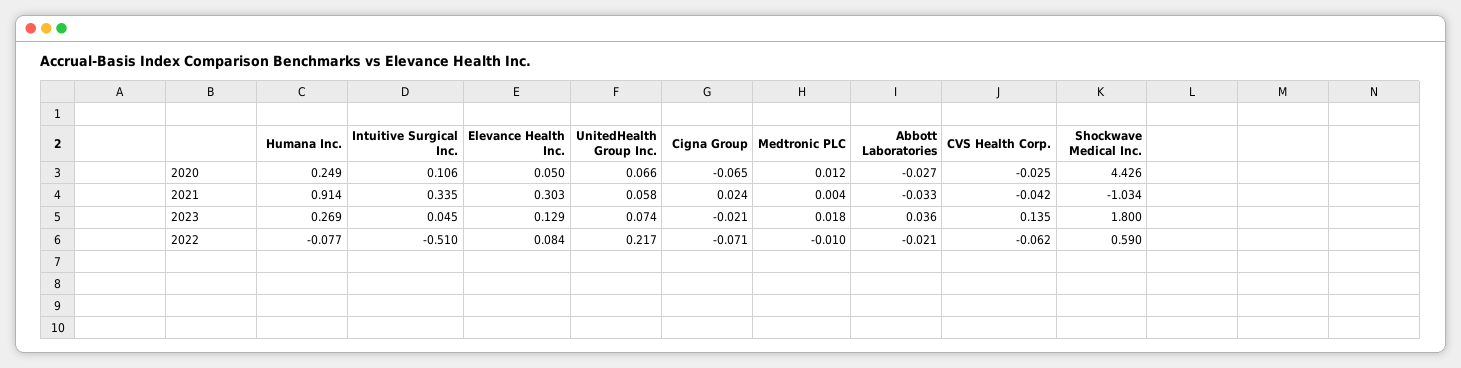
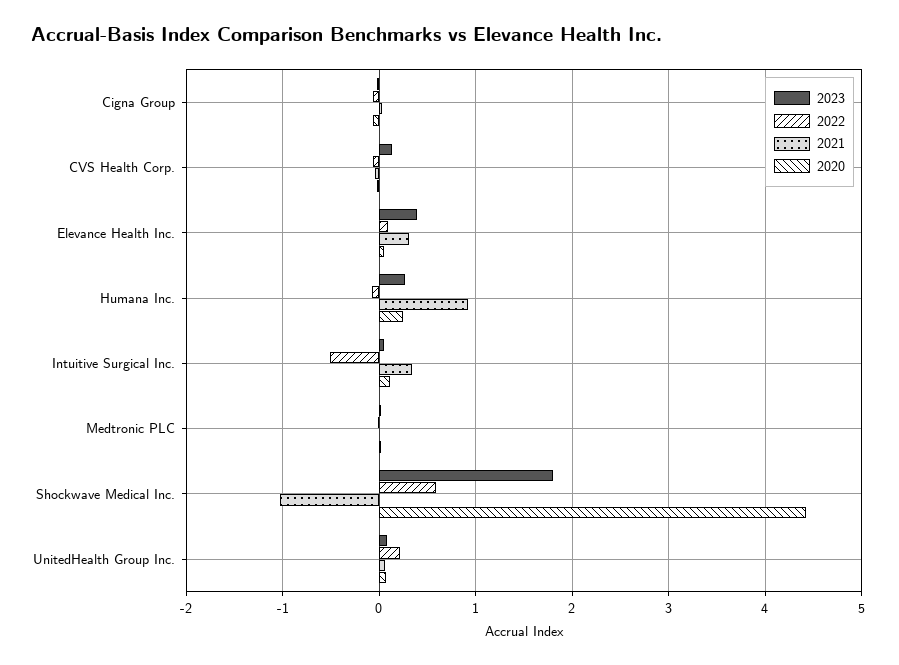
2020, Abbott Laboratories: -0.027 -> none
2021, Abbott Laboratories: -0.033 -> none
2023, Elevance Health Inc.: 0.129 -> 0.4
2023, Abbott Laboratories: 0.036 -> none
2022, Abbott Laboratories: -0.021 -> none

